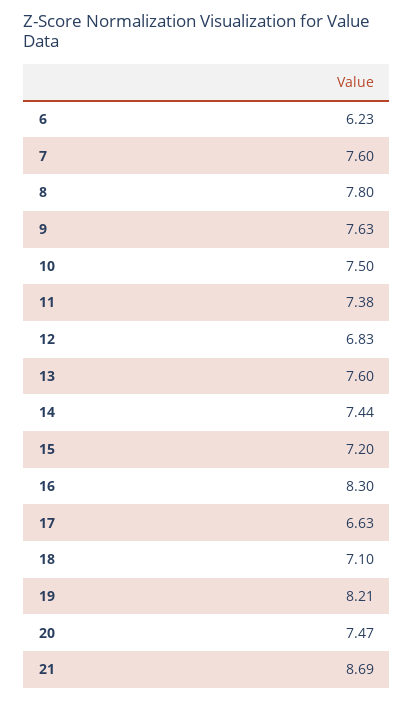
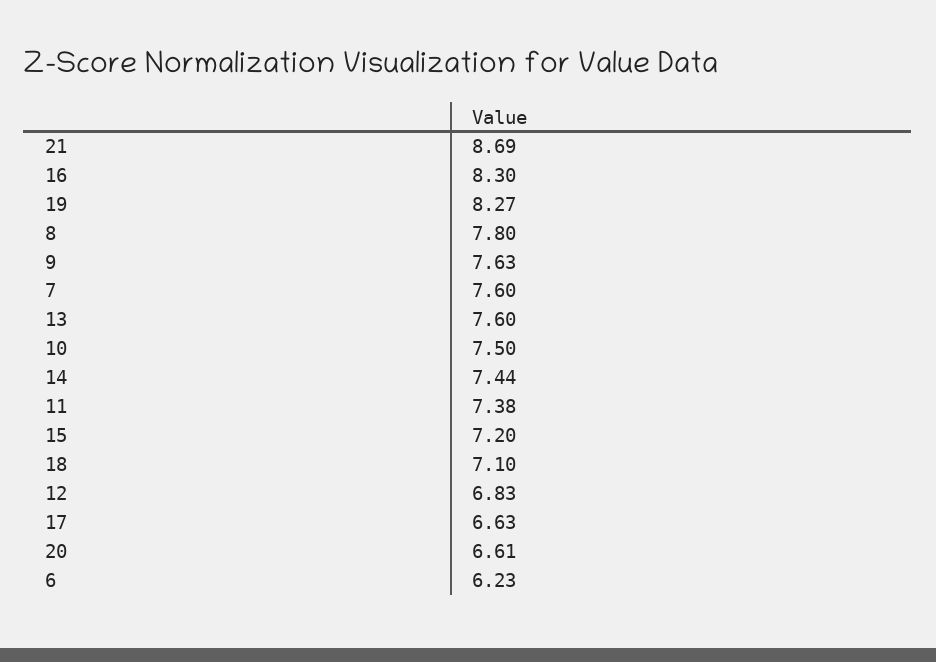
19: 8.21 -> 8.27
20: 7.47 -> 6.61

